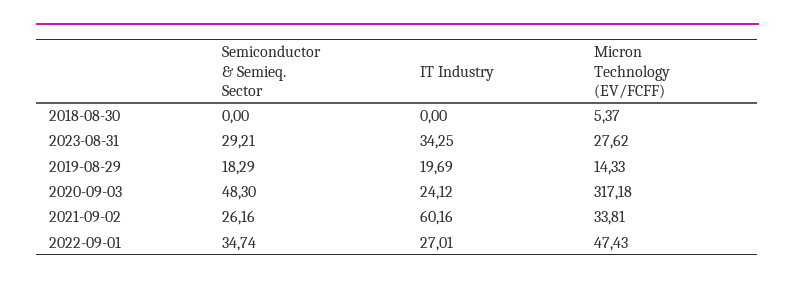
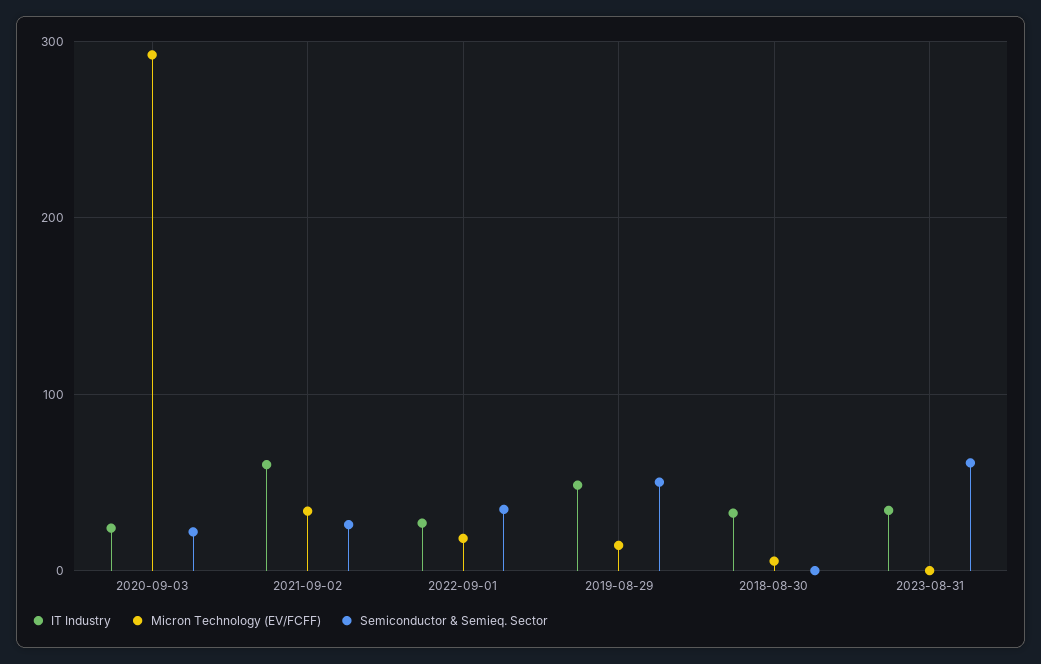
IT Industry, 2018-08-30: 0 -> 30
Semiconductor & Semieq. Sector, 2023-08-31: 29.21 -> 60
Micron Technology (EV/FCFF), 2023-08-31: 27.62 -> 0
Semiconductor & Semieq. Sector, 2019-08-29: 18.29 -> 50
IT Industry, 2019-08-29: 19.69 -> 50
Semiconductor & Semieq. Sector, 2020-09-03: 48.3 -> 20
Micron Technology (EV/FCFF), 2020-09-03: 317.18 -> 290
Micron Technology (EV/FCFF), 2022-09-01: 47.43 -> 20

